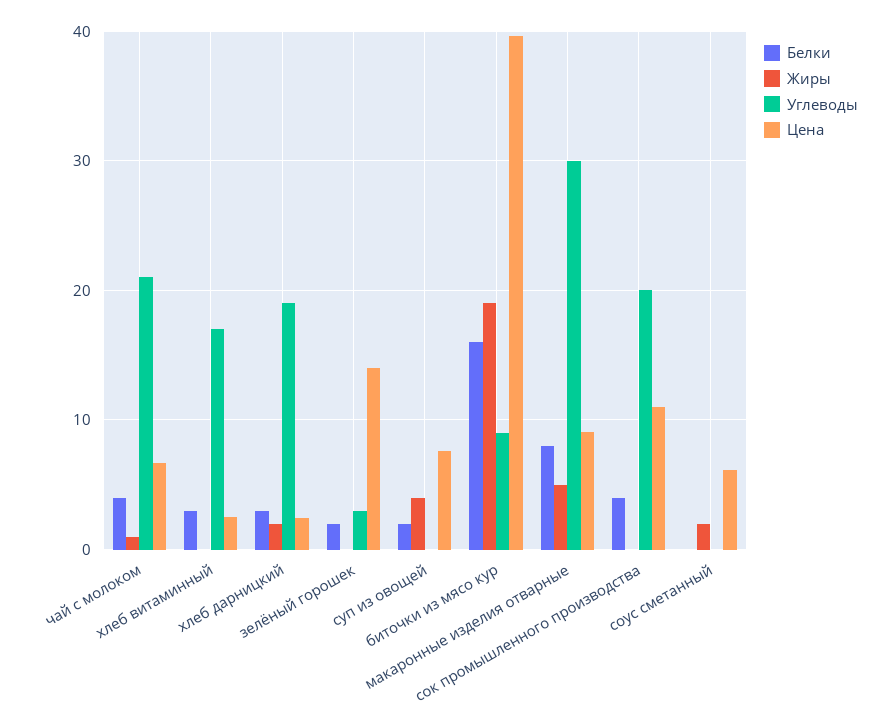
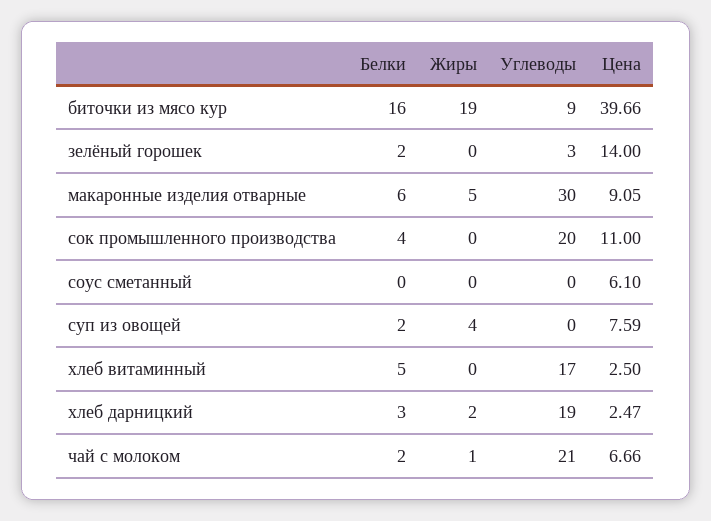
Белки, чай с молоком: 4 -> 2
Белки, хлеб витаминный: 3 -> 5
Белки, макаронные изделия отварные: 8 -> 6
Жиры, соус сметанный: 2 -> 0

